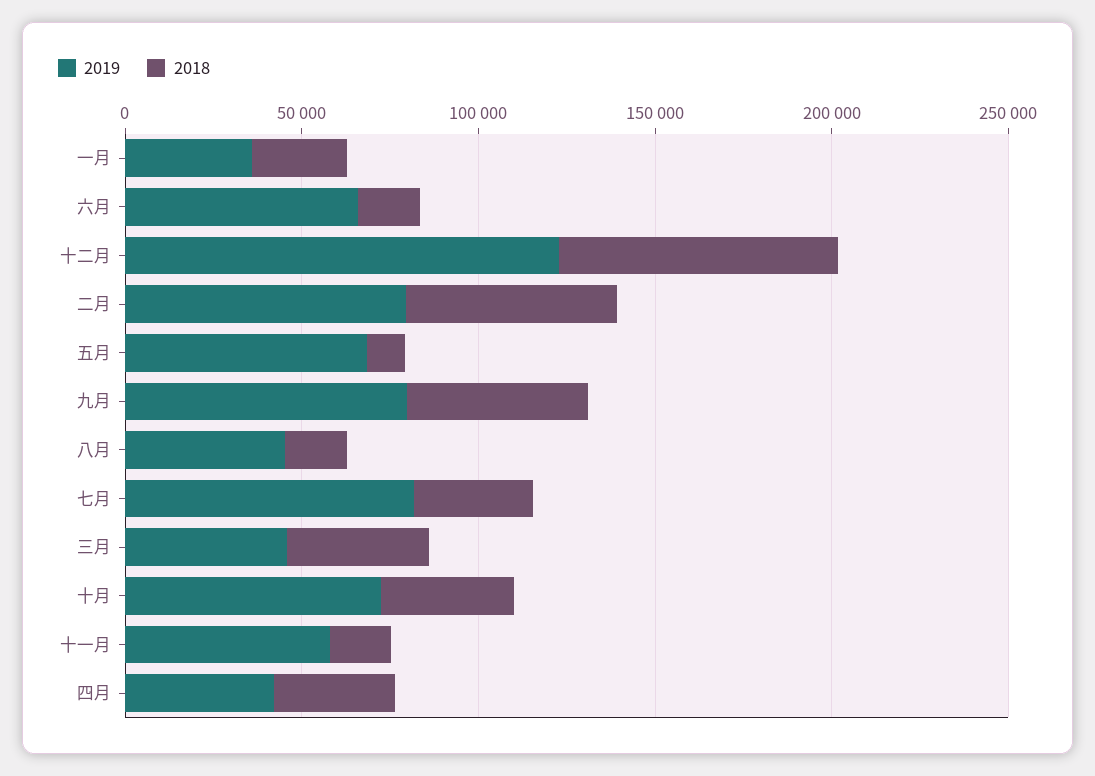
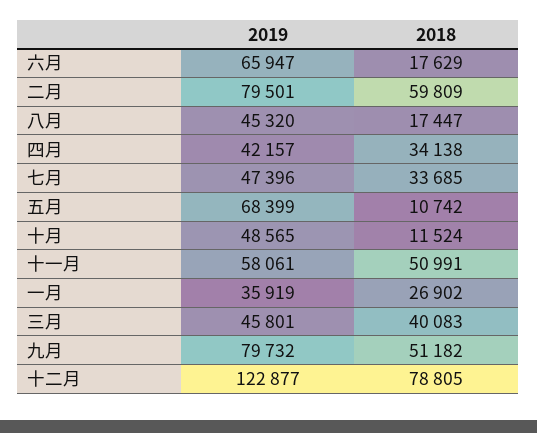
2019, 七月: 80000 -> 47396
2019, 十月: 70000 -> 48565
2018, 十月: 40000 -> 11524
2018, 十一月: 20000 -> 50991

